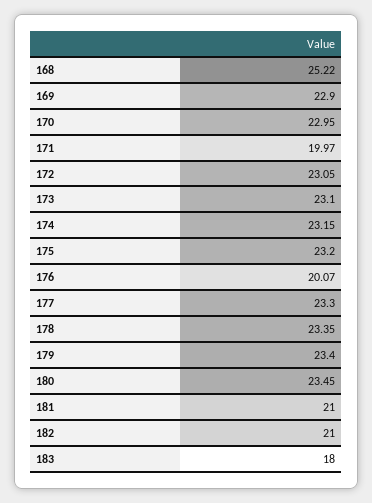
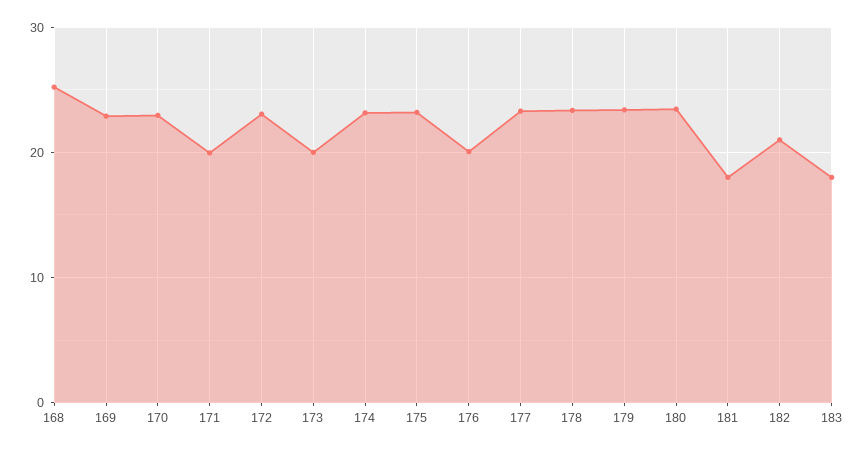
173: 23.1 -> 20
181: 21 -> 18

